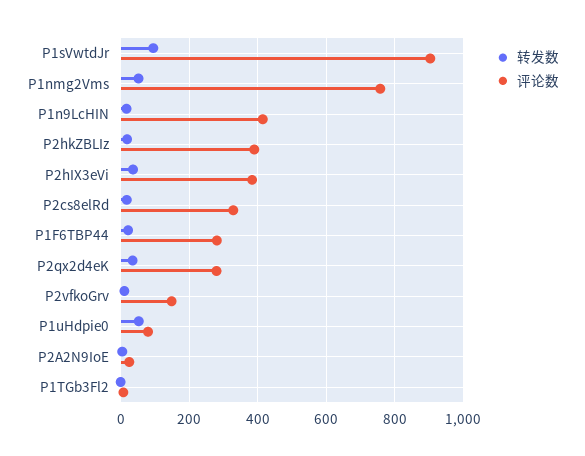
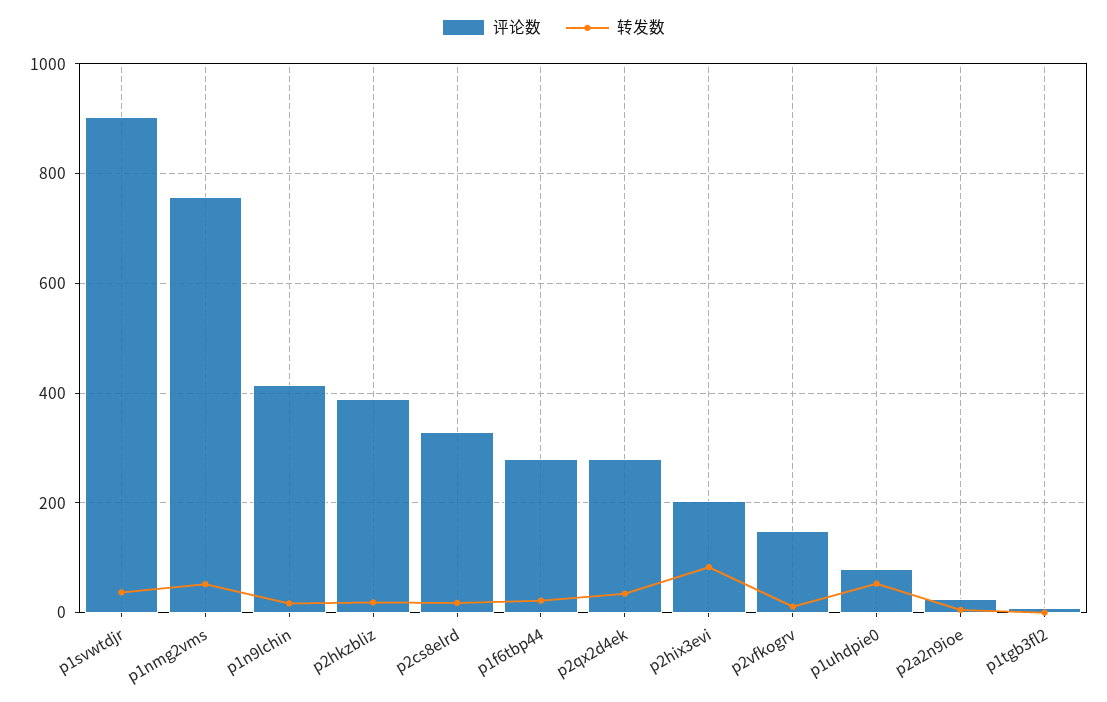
转发数, P1sVwtdJr: 100 -> 40
转发数, P2hIX3eVi: 40 -> 80
评论数, P2hIX3eVi: 380 -> 200

